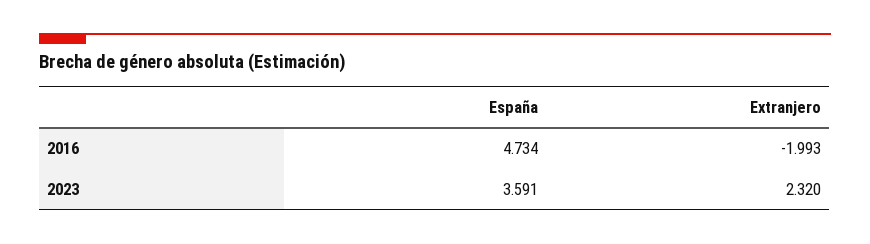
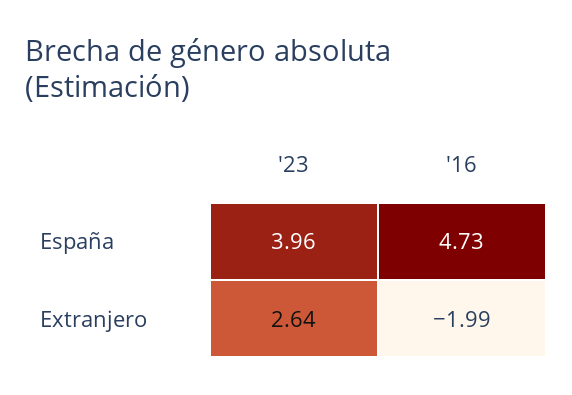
España, 2023: 3.591 -> 3.96
Extranjero, 2023: 2.32 -> 2.64

